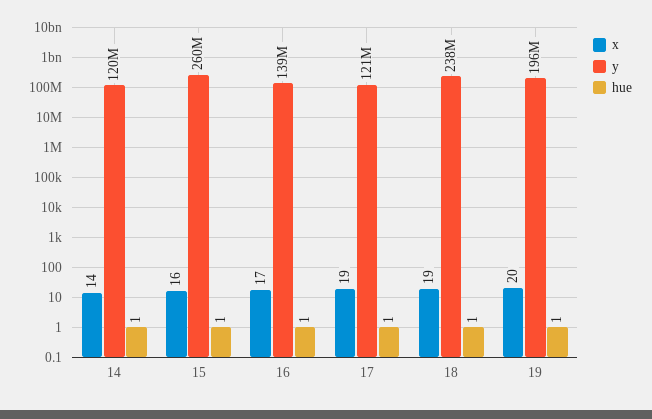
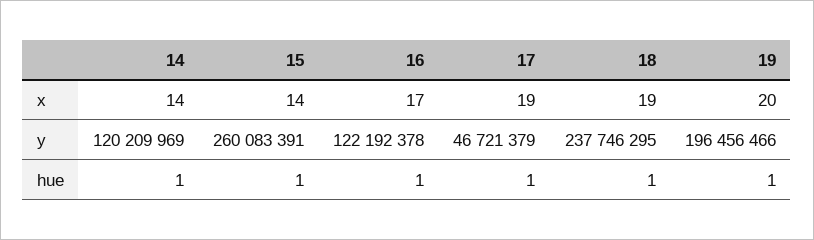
x, 15: 16 -> 14
y, 16: 139000000 -> 122192378
y, 17: 121000000 -> 46721379

